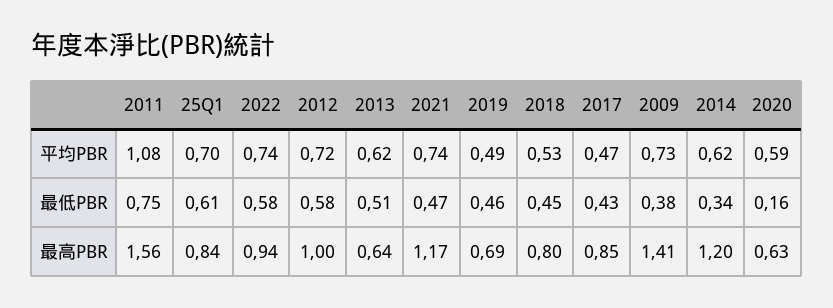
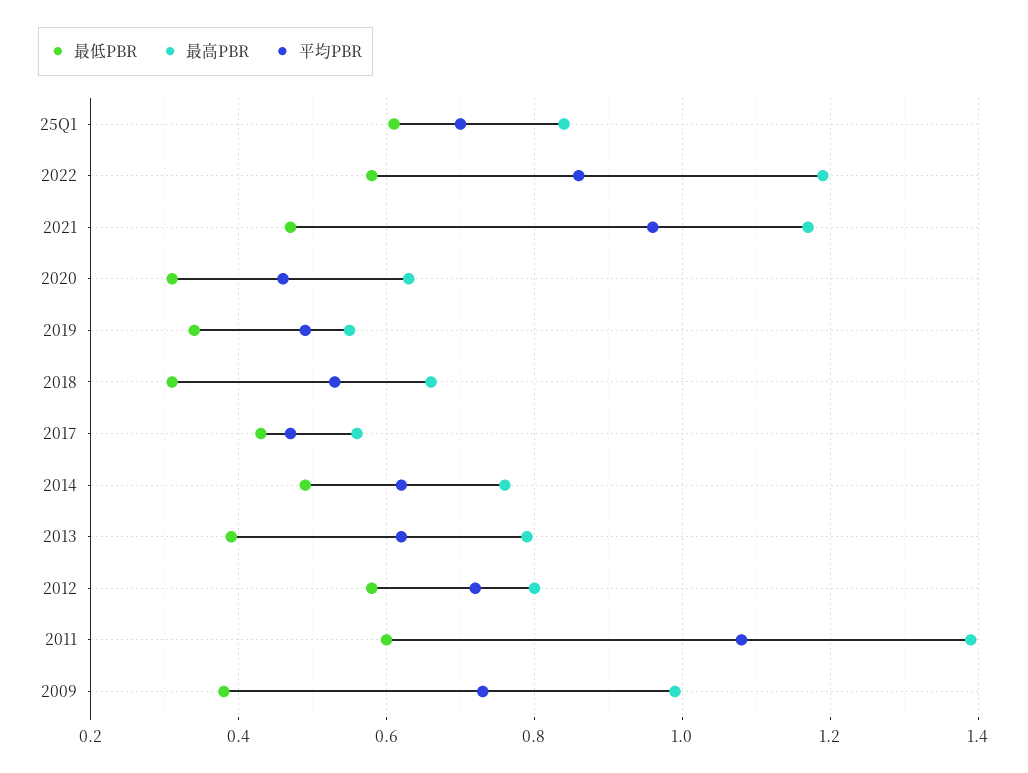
平均PBR, 2022: 0.74 -> 0.85
平均PBR, 2021: 0.74 -> 0.95
平均PBR, 2020: 0.59 -> 0.45
最低PBR, 2011: 0.75 -> 0.6
最低PBR, 2013: 0.51 -> 0.4
最低PBR, 2019: 0.46 -> 0.35
最低PBR, 2018: 0.45 -> 0.3
最低PBR, 2014: 0.34 -> 0.5
最低PBR, 2020: 0.16 -> 0.3
最高PBR, 2011: 1.56 -> 1.4
最高PBR, 2022: 0.94 -> 1.2
最高PBR, 2012: 1 -> 0.8
最高PBR, 2013: 0.64 -> 0.8
最高PBR, 2019: 0.69 -> 0.55
最高PBR, 2018: 0.8 -> 0.65
最高PBR, 2017: 0.85 -> 0.55
最高PBR, 2009: 1.41 -> 1
最高PBR, 2014: 1.2 -> 0.75

